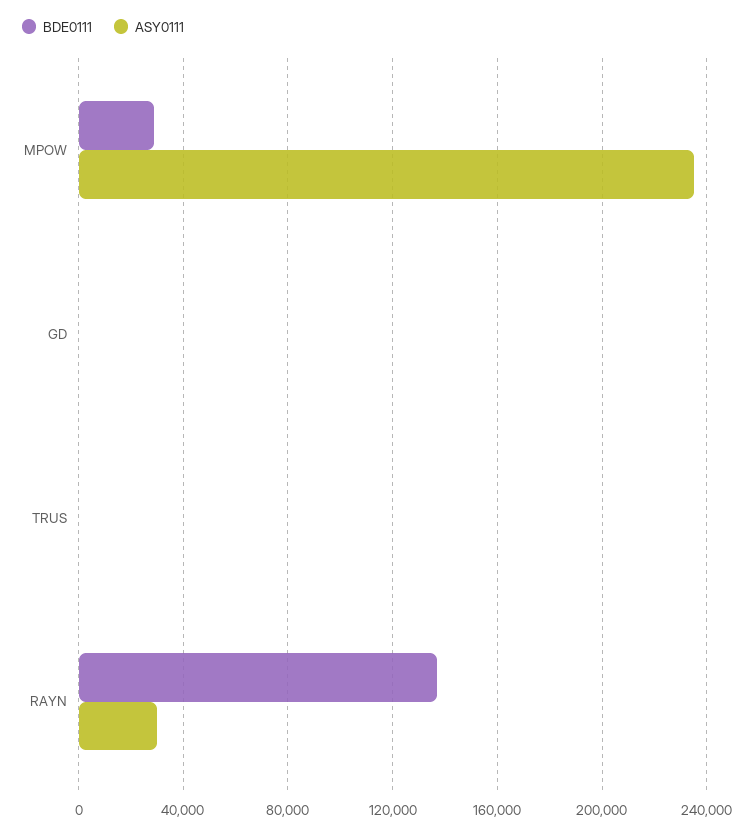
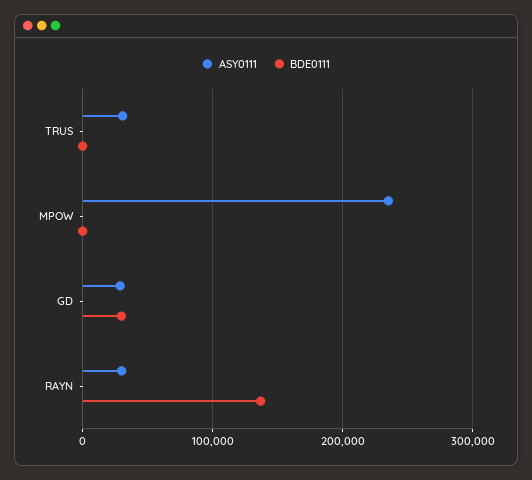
BDE0111, MPOW: 30000 -> 0
BDE0111, GD: 0 -> 30000
ASY0111, GD: 0 -> 30000
ASY0111, TRUS: 0 -> 30000

